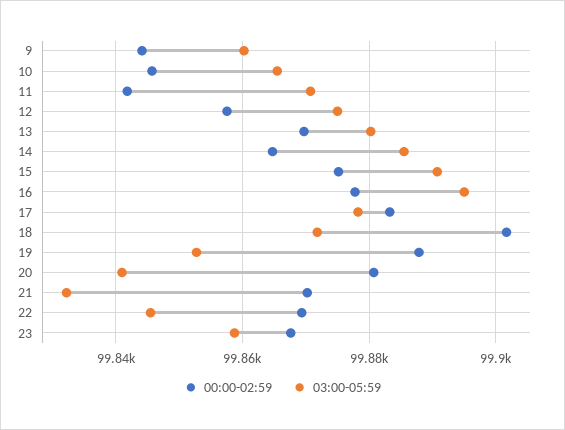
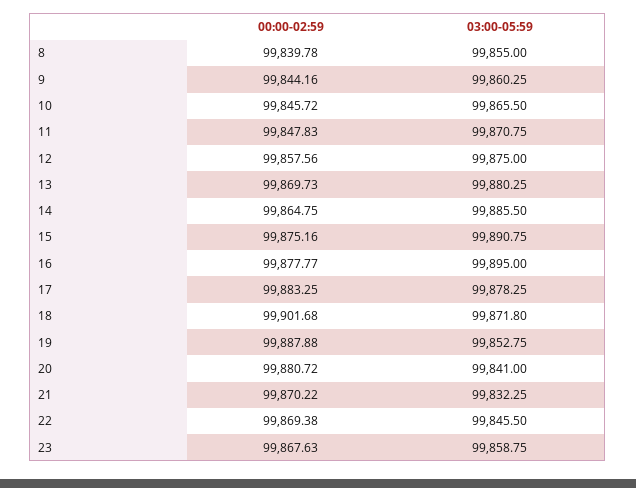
00:00-02:59, 11: 99842 -> 99847.83
00:00-02:59, 8: none -> 99839.78
03:00-05:59, 8: none -> 99855

